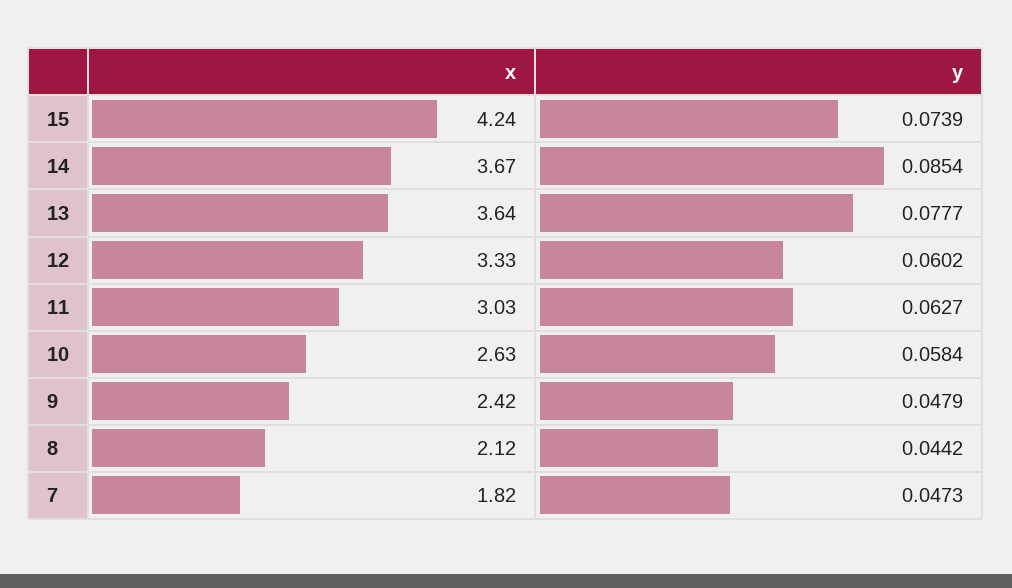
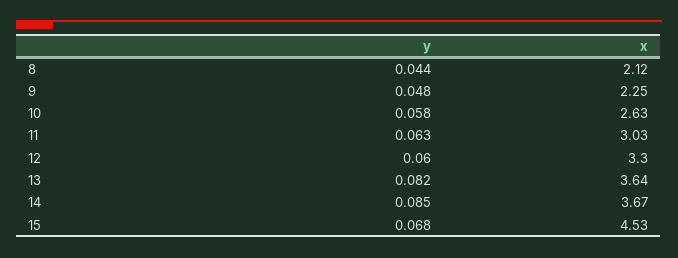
x, 15: 4.24 -> 4.53
y, 15: 0.0739 -> 0.068
y, 13: 0.0777 -> 0.082
x, 12: 3.33 -> 3.3
x, 9: 2.42 -> 2.25
x, 7: 1.82 -> none
y, 7: 0.0473 -> none

